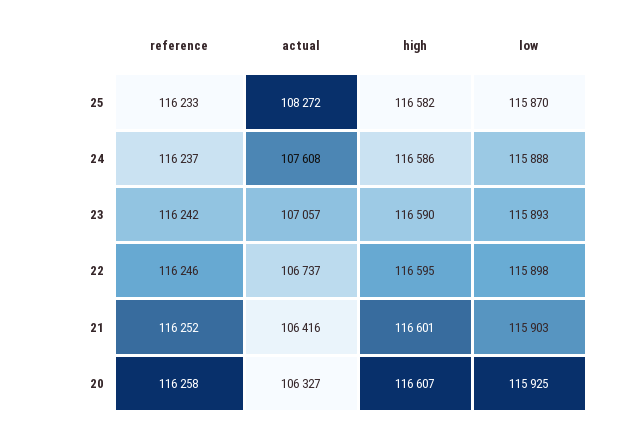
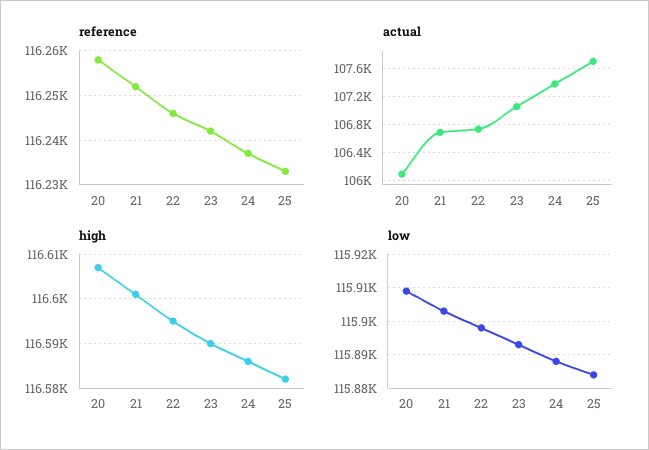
actual, 25: 108272 -> 107700
low, 25: 115870 -> 115885
actual, 24: 107608 -> 107400
actual, 21: 106416 -> 106700
actual, 20: 106327 -> 106100
low, 20: 115925 -> 115910

